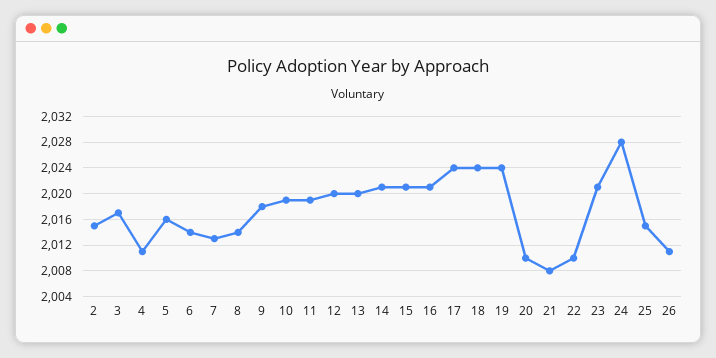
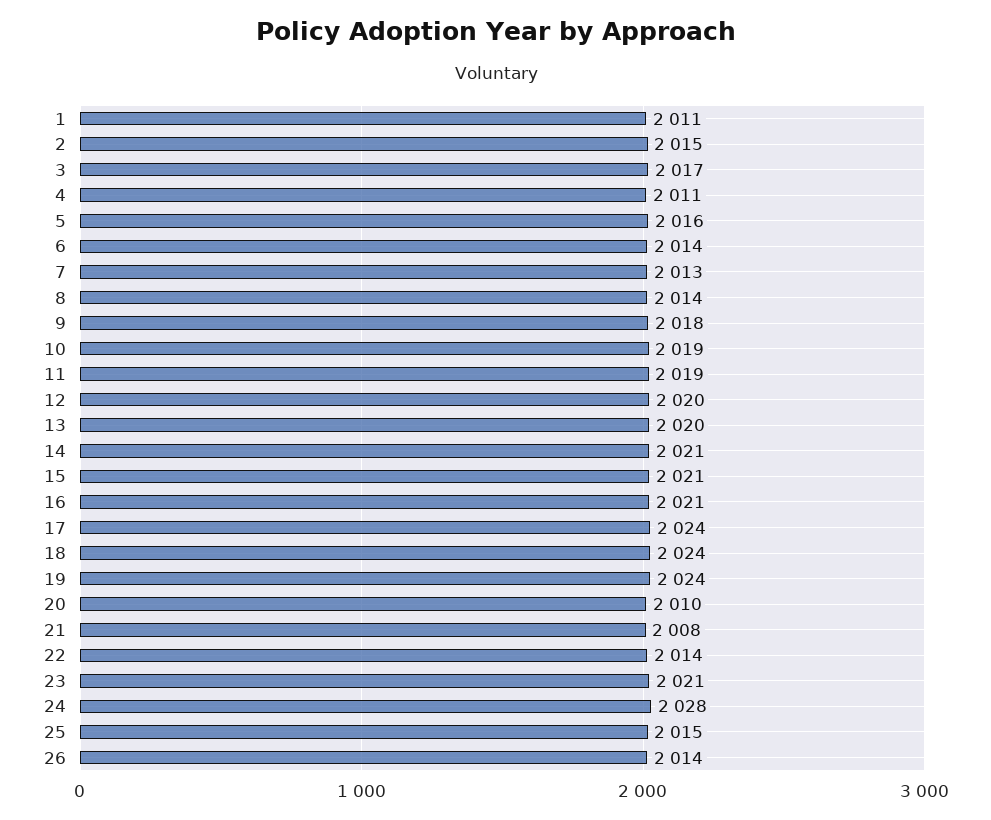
22: 2010 -> 2014
26: 2011 -> 2014
1: none -> 2011

